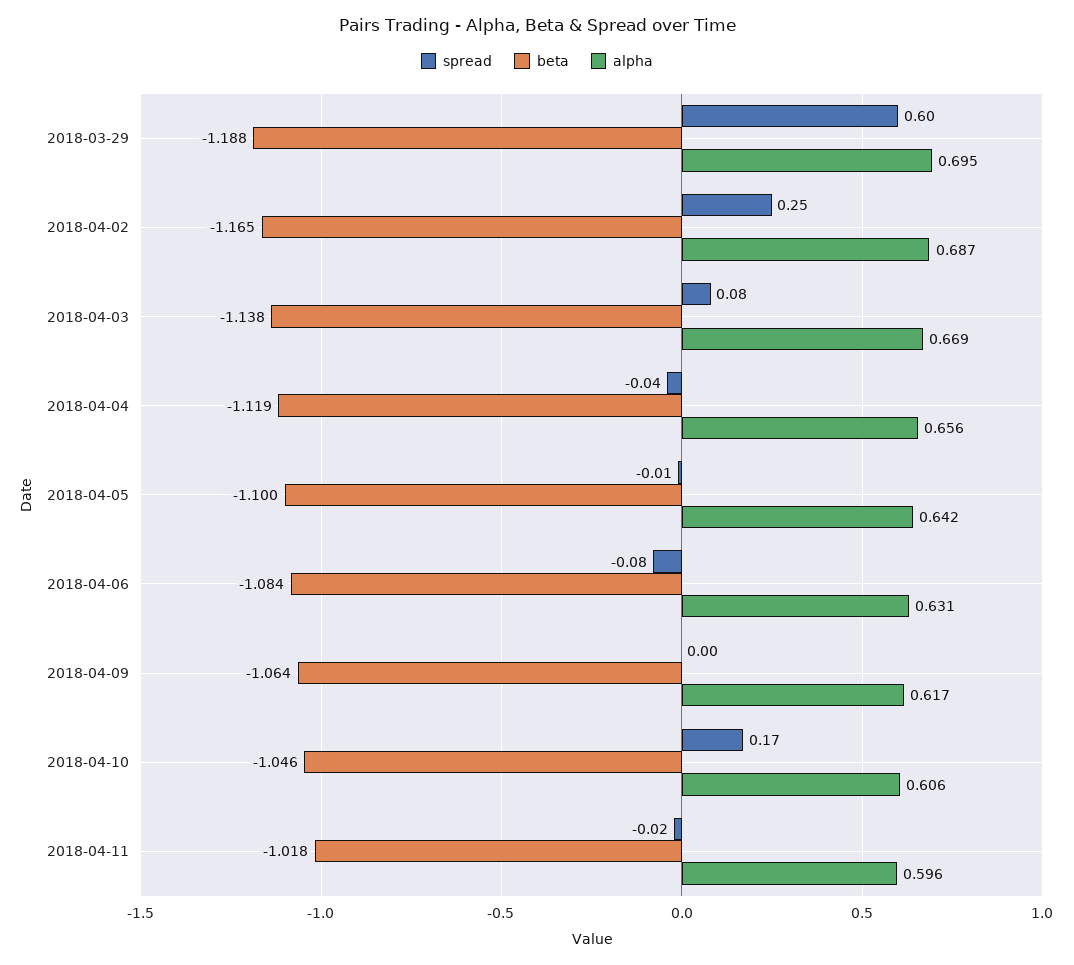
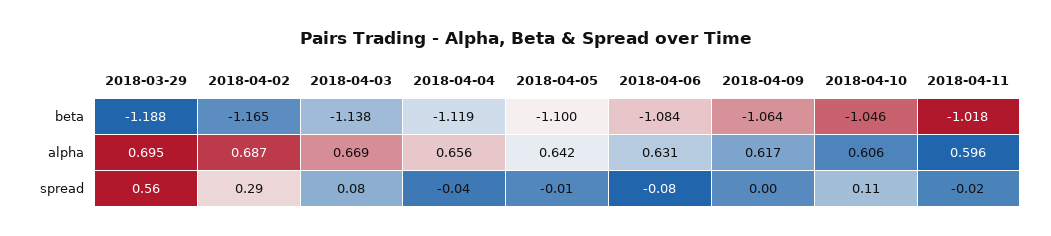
spread, 2018-03-29: 0.6 -> 0.56
spread, 2018-04-02: 0.25 -> 0.29
spread, 2018-04-10: 0.17 -> 0.11

